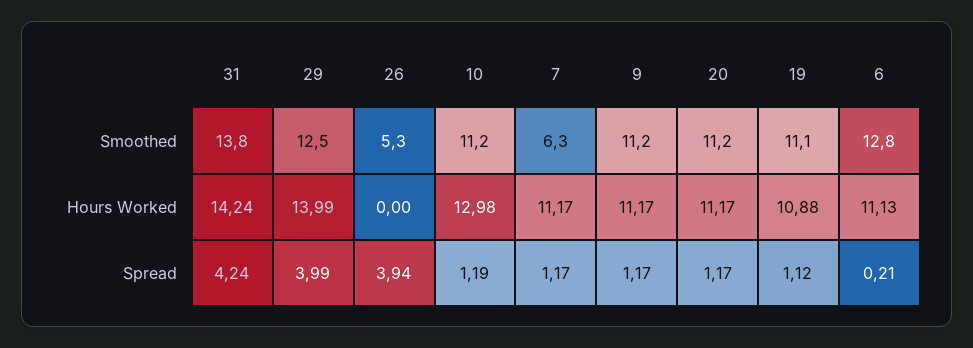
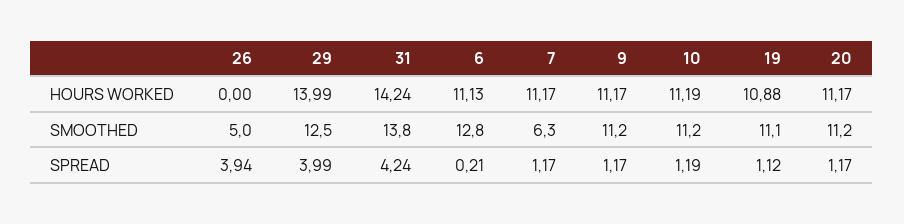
26, Smoothed: 5.3 -> 5
10, Hours Worked: 12.98 -> 11.19

